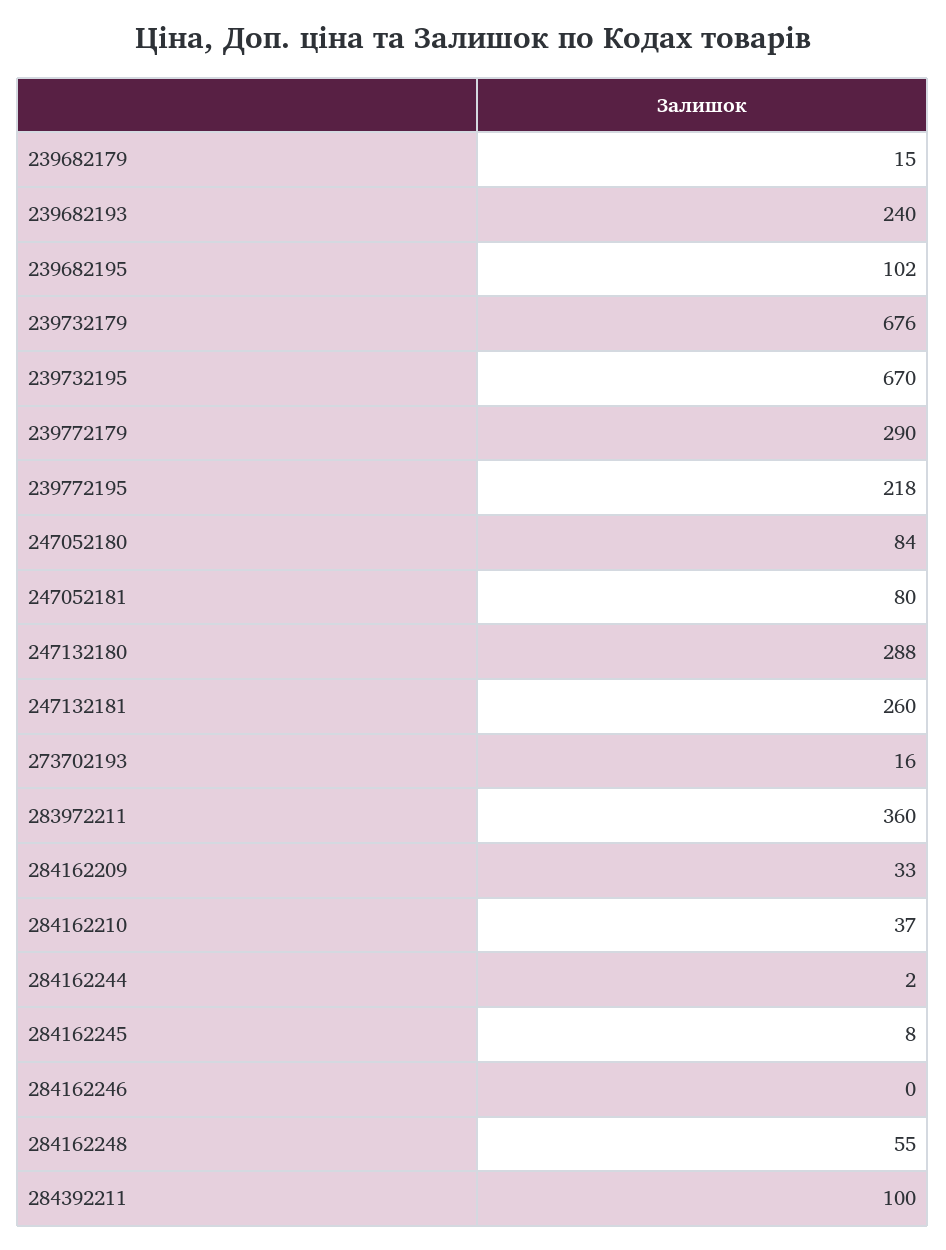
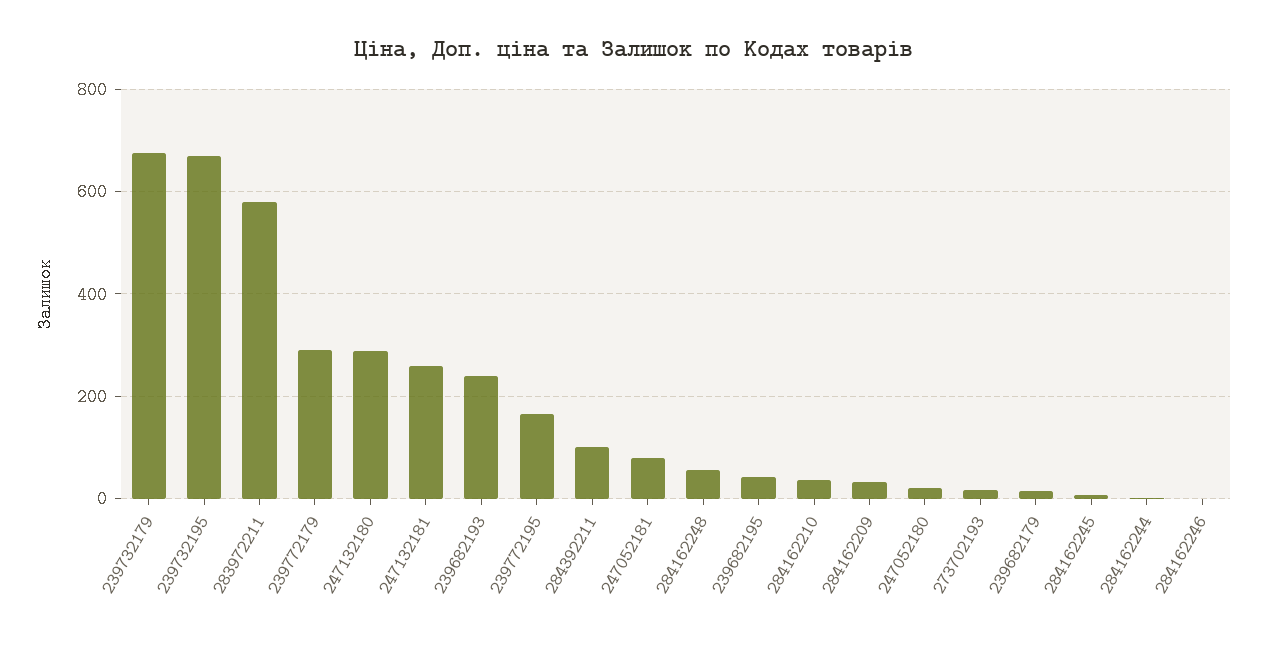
239682195: 102 -> 40
239772195: 218 -> 160
247052180: 84 -> 20
283972211: 360 -> 580

